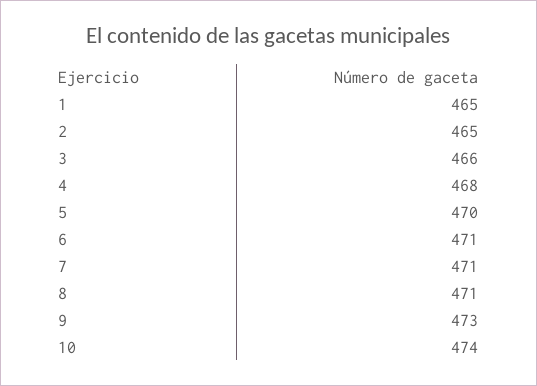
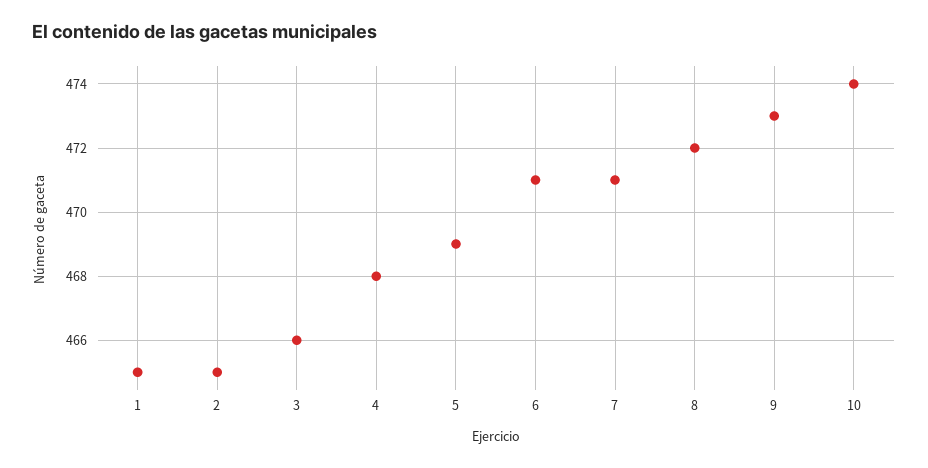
5: 470 -> 469
8: 471 -> 472

